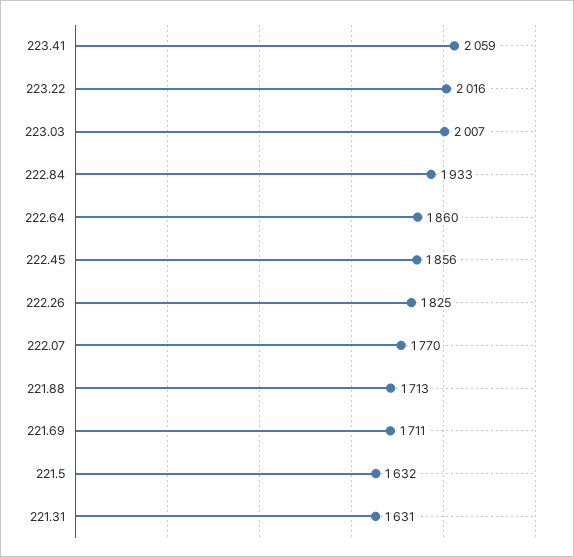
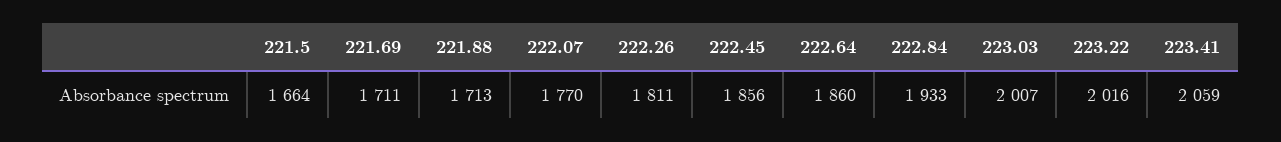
222.26: 1825 -> 1811
221.5: 1632 -> 1664
221.31: 1631 -> none

